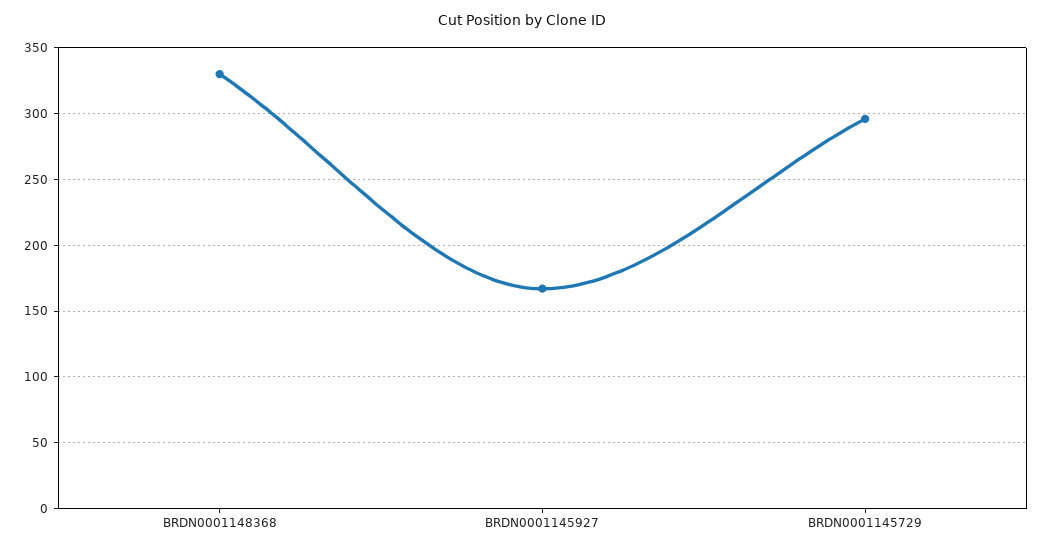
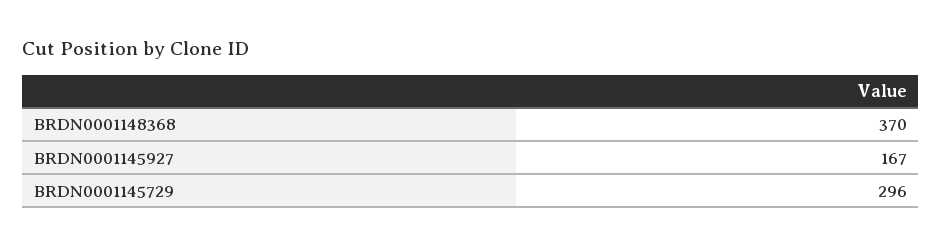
BRDN0001148368: 330 -> 370

